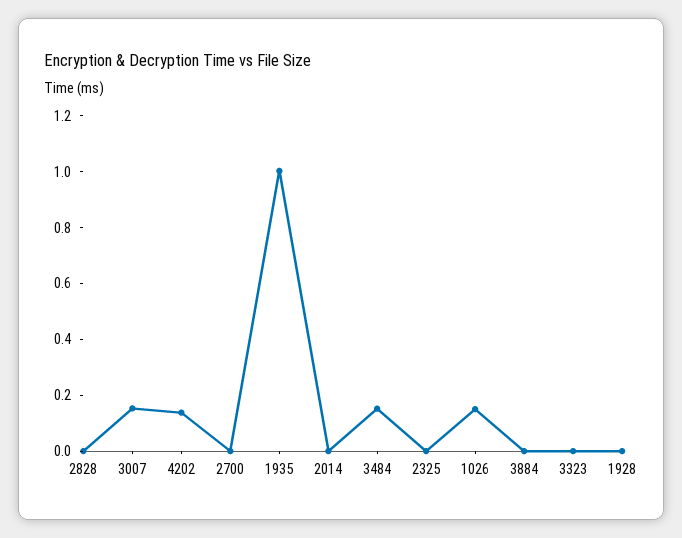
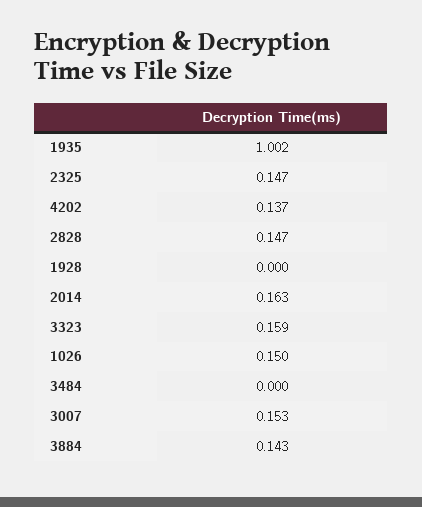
2828: 0 -> 0.147
2700: 0 -> none
2014: 0 -> 0.163
3484: 0.15 -> 0
2325: 0 -> 0.147
3884: 0 -> 0.143
3323: 0 -> 0.159

